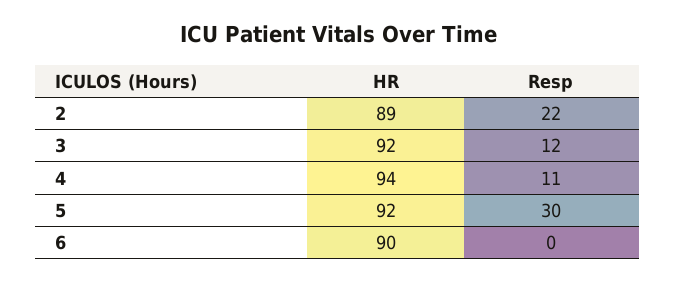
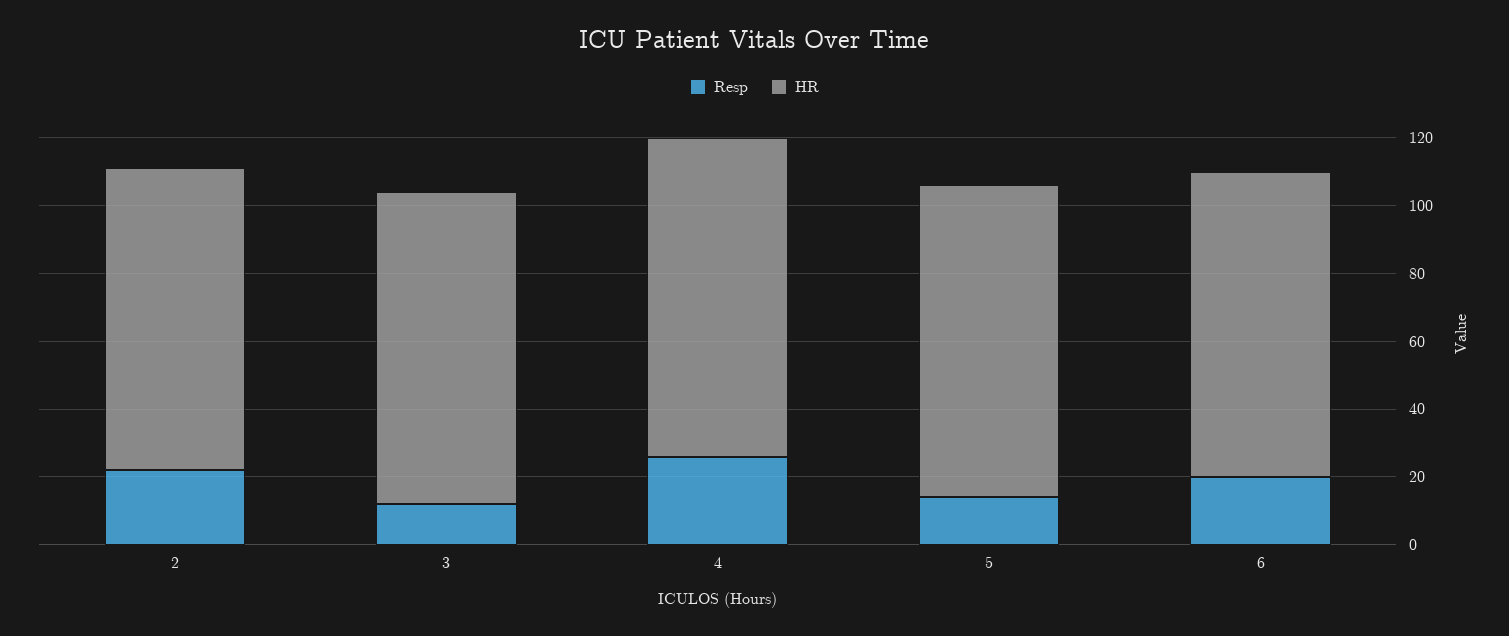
Resp, 4: 11 -> 25
Resp, 5: 30 -> 15
Resp, 6: 0 -> 20

